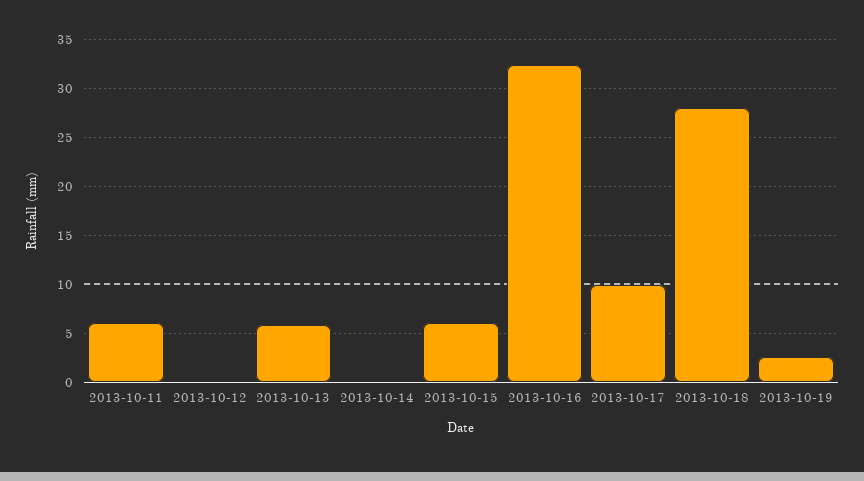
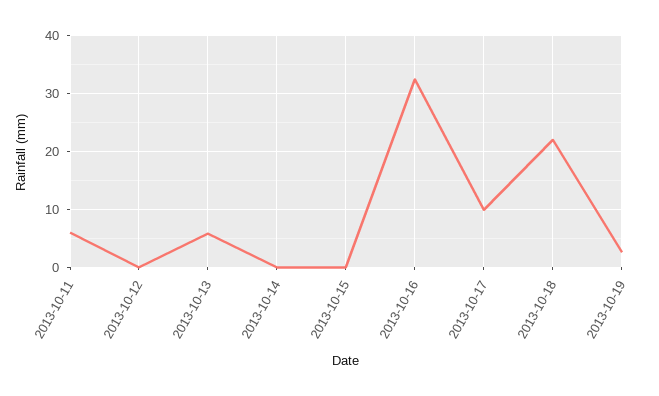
2013-10-15: 6 -> 0
2013-10-18: 28 -> 22

